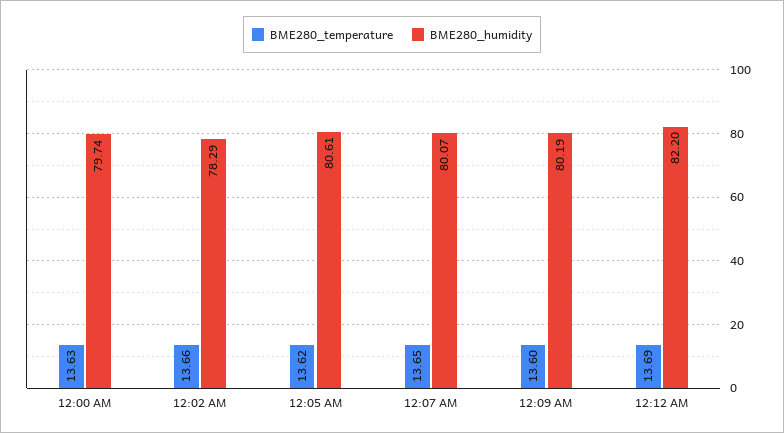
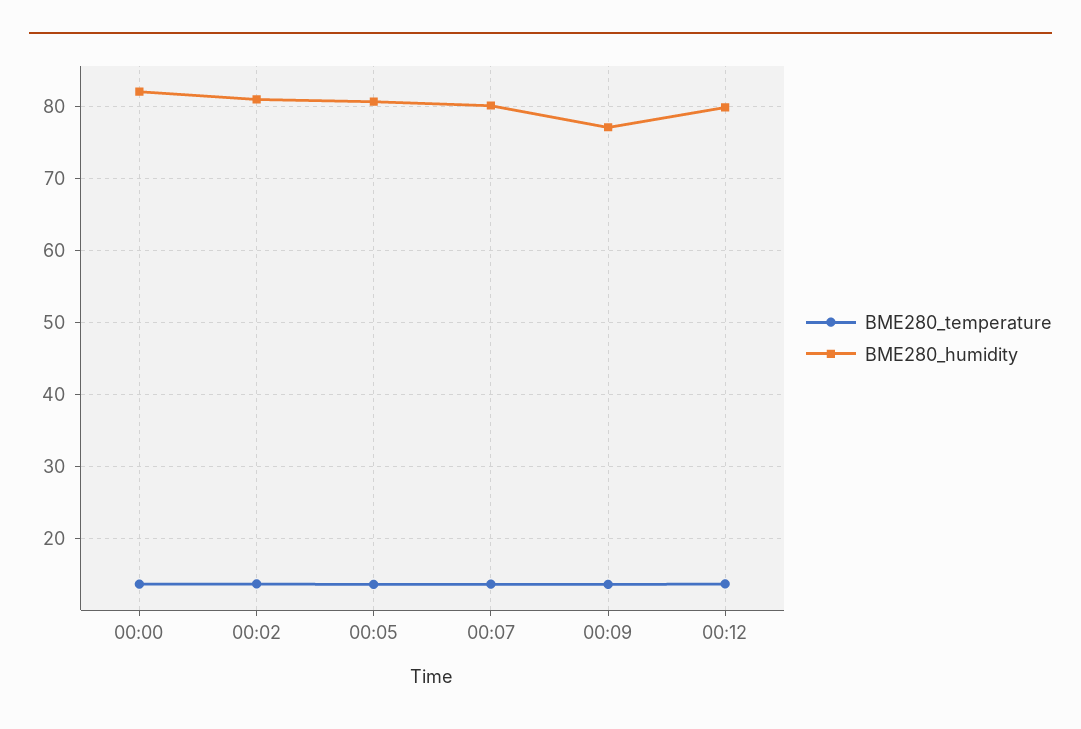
BME280_humidity, 12:00 AM: 79.74 -> 82
BME280_humidity, 12:02 AM: 78.29 -> 81
BME280_humidity, 12:09 AM: 80.19 -> 77
BME280_humidity, 12:12 AM: 82.2 -> 80

